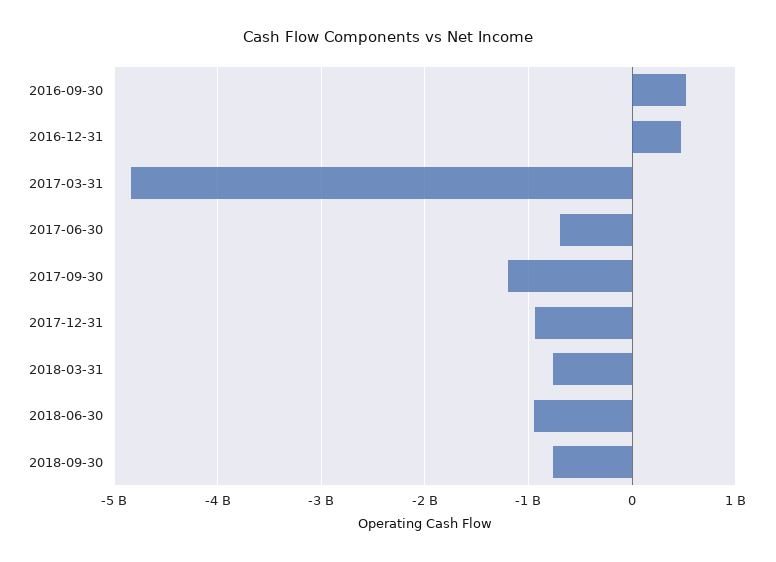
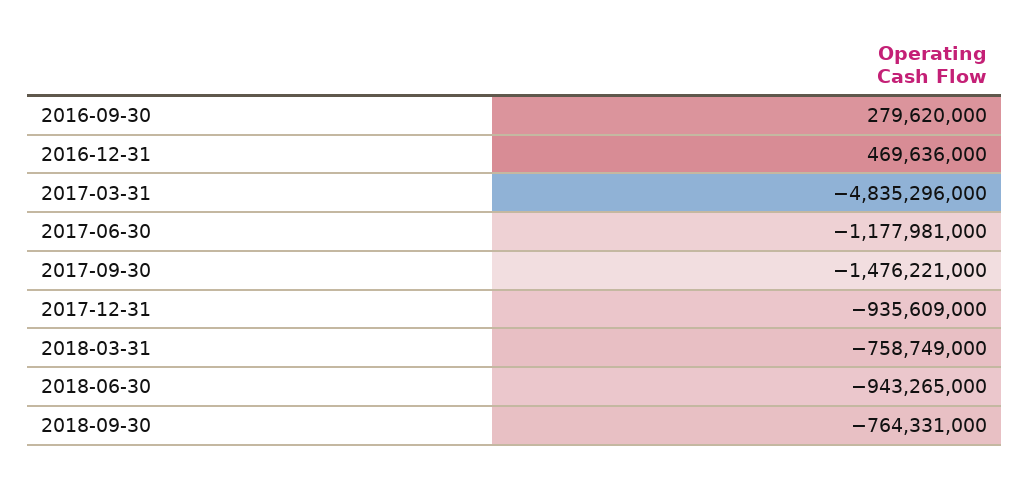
2016-09-30: 500000000 -> 279620000
2017-06-30: -700000000 -> -1177981000
2017-09-30: -1200000000 -> -1476221000

